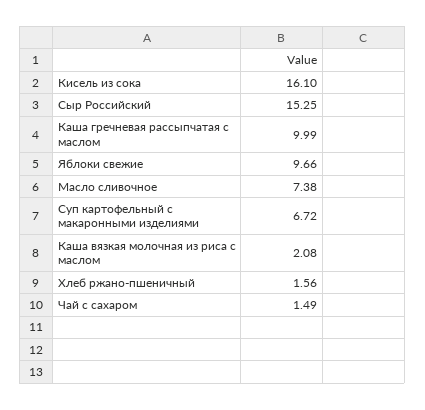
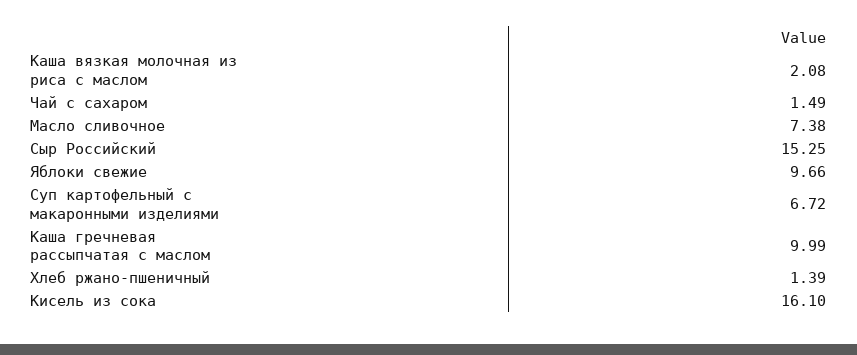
Хлеб ржано-пшеничный: 1.56 -> 1.39

